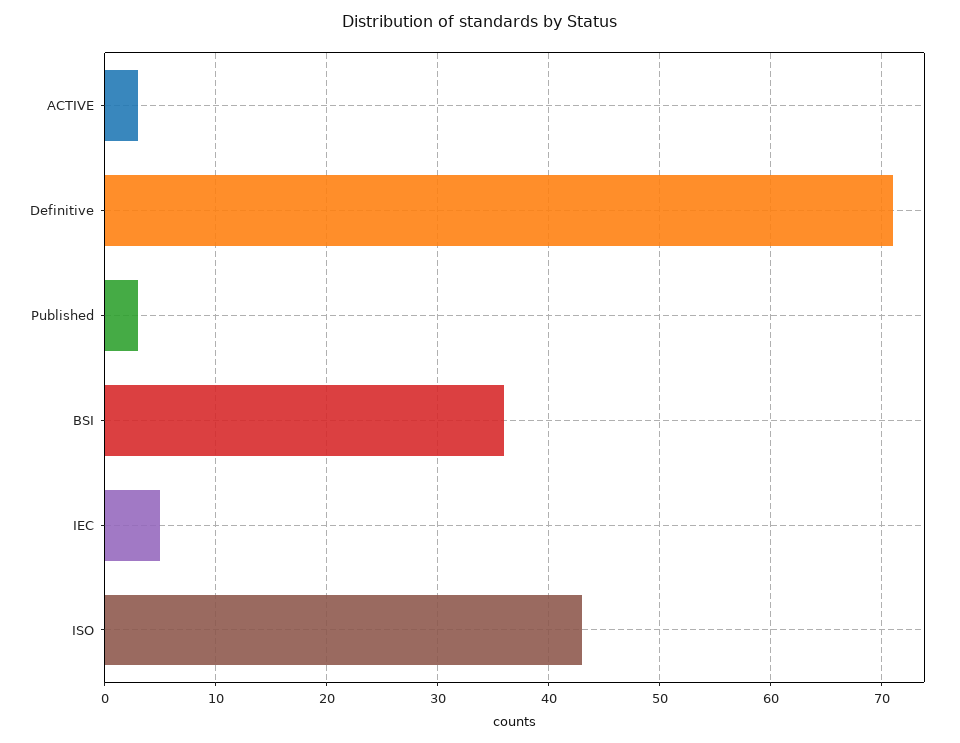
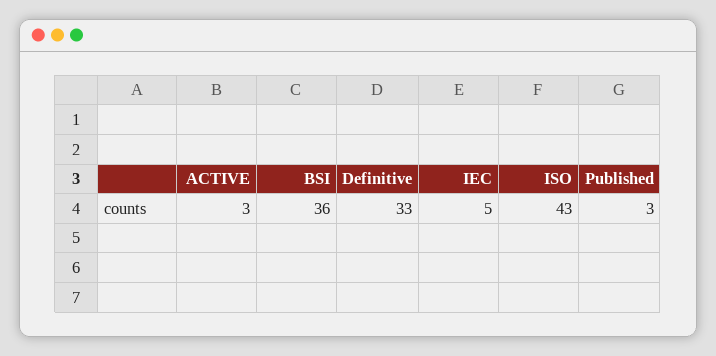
Definitive: 71 -> 33

